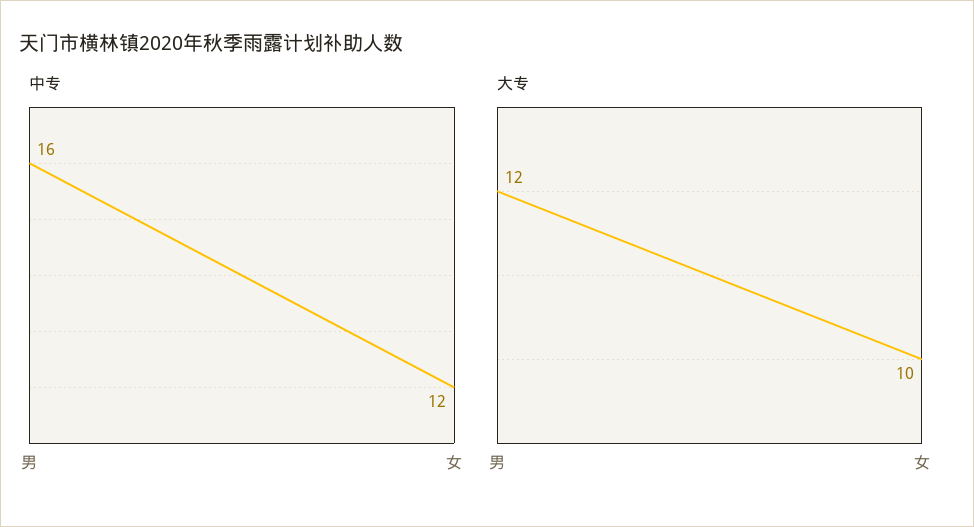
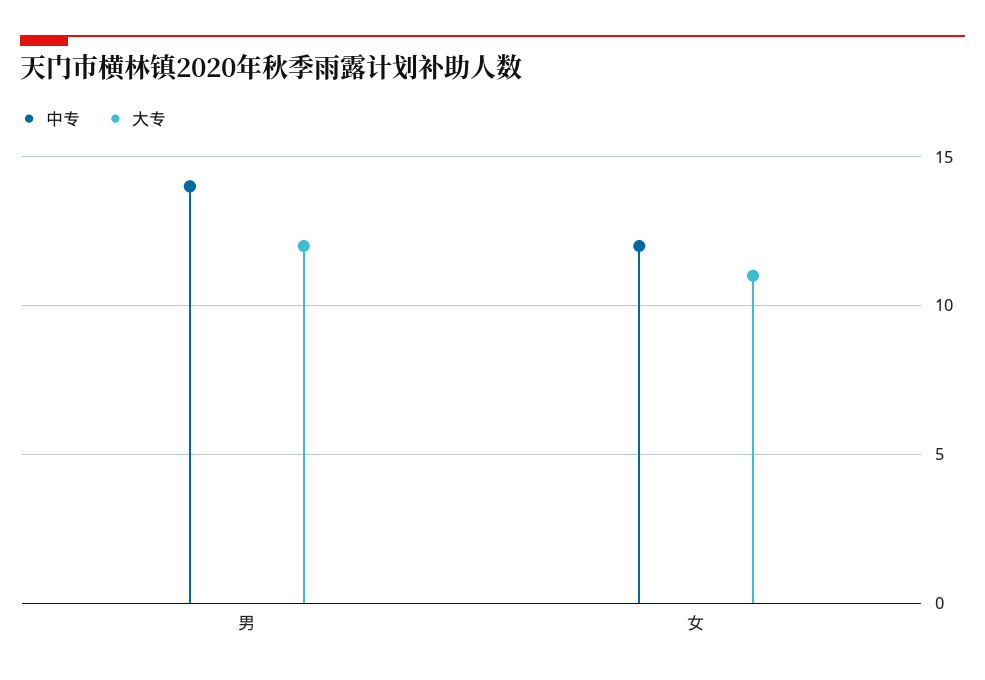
中专, 男: 16 -> 14
大专, 女: 10 -> 11

